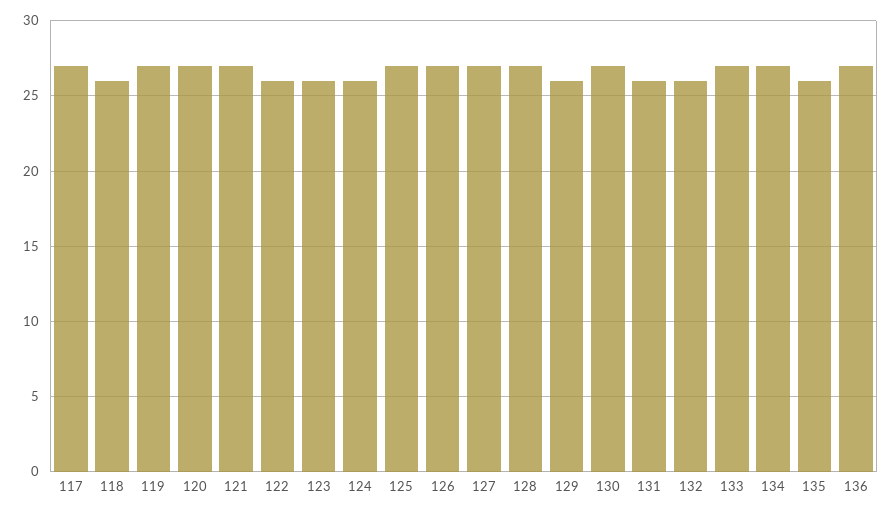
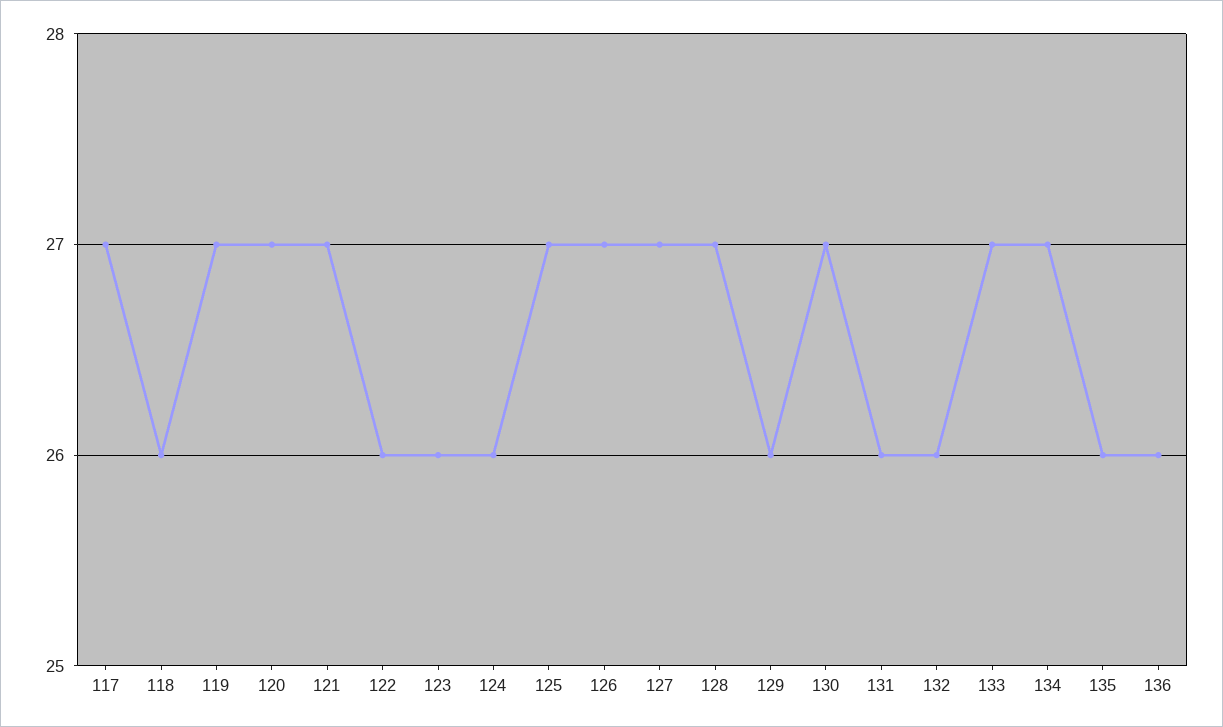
136: 27 -> 26

